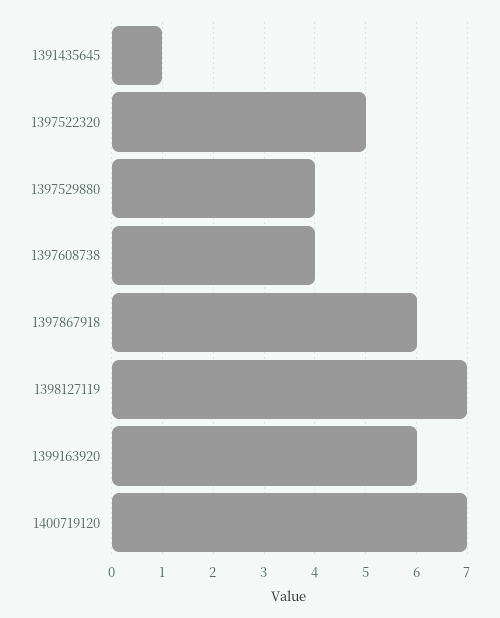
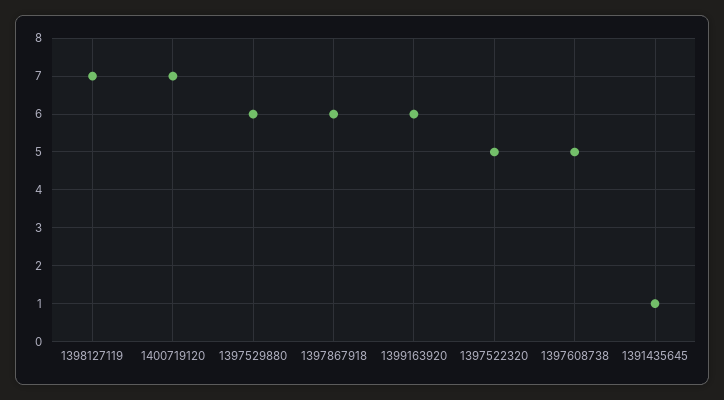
1397529880: 4 -> 6
1397608738: 4 -> 5

